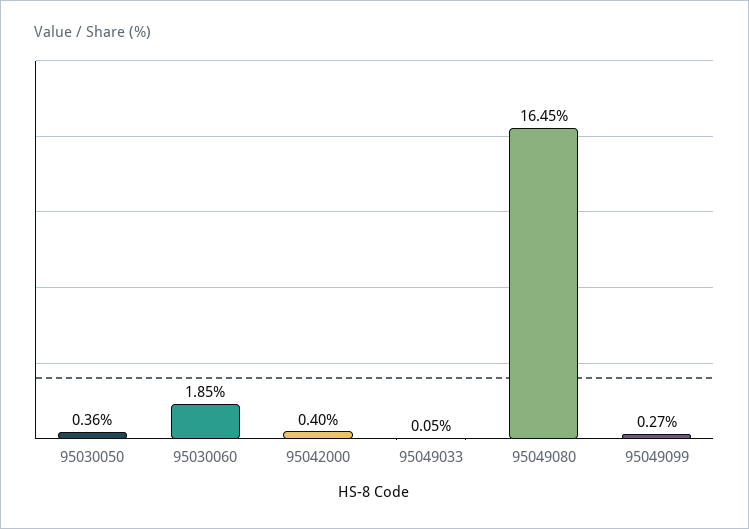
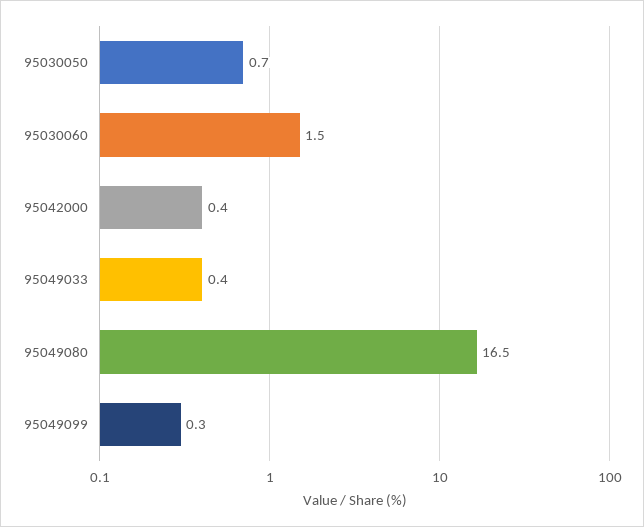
95030050: 0.36 -> 0.7
95030060: 1.85 -> 1.5
95049033: 0.05 -> 0.4

